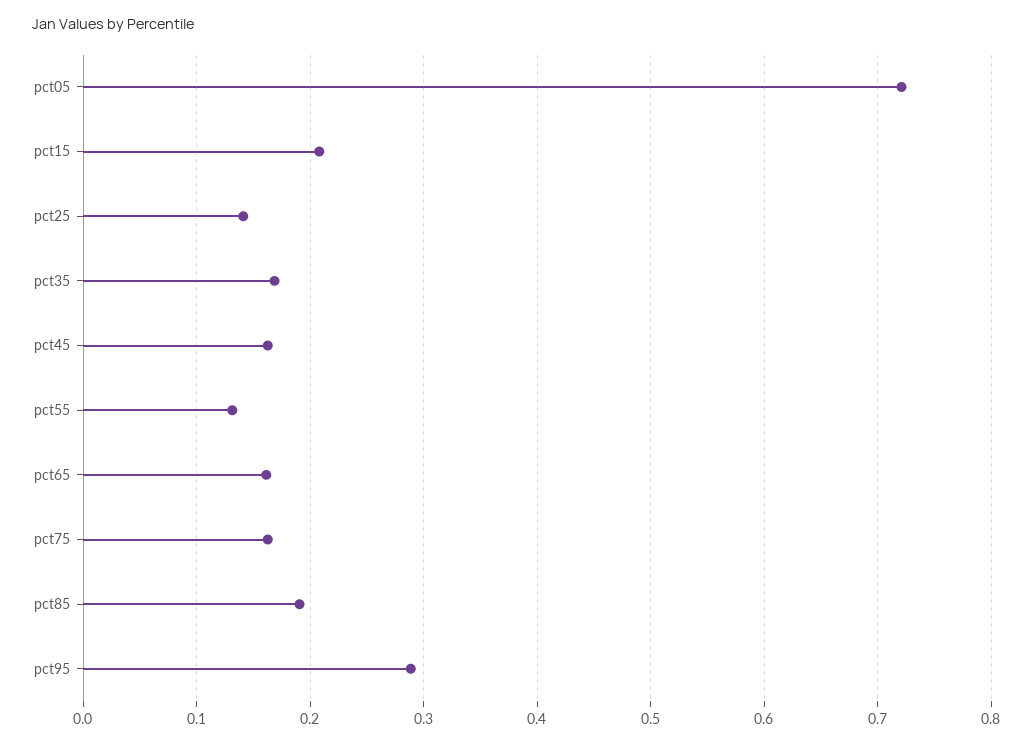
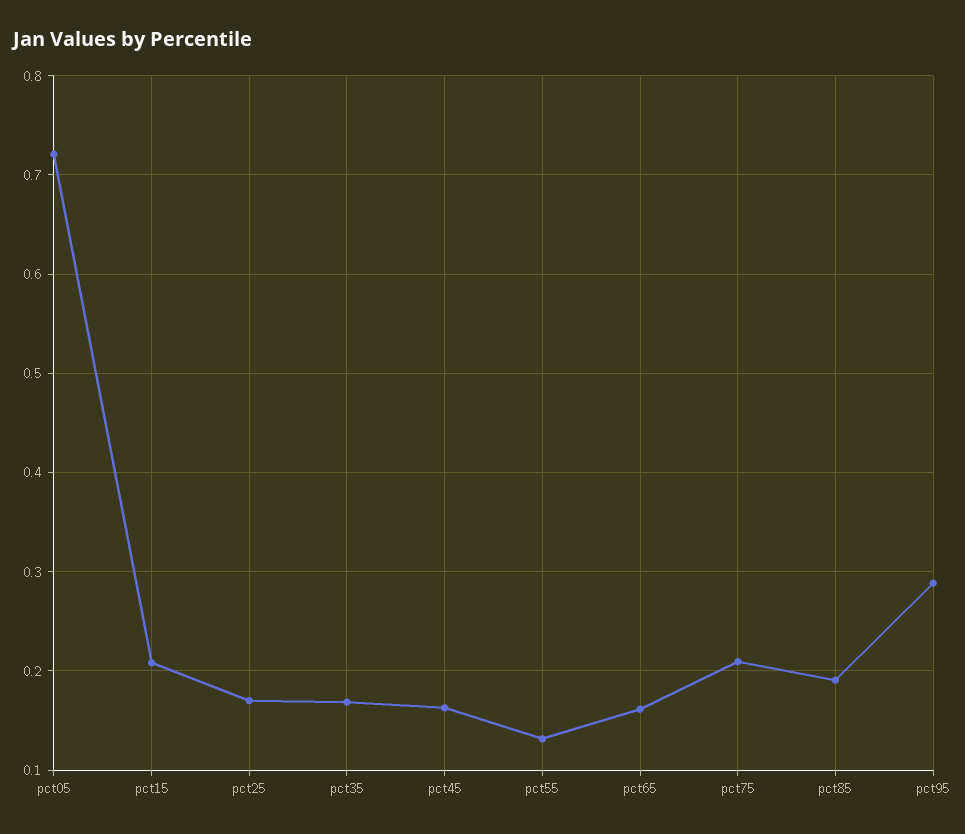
pct25: 0.14 -> 0.17
pct75: 0.16 -> 0.21

